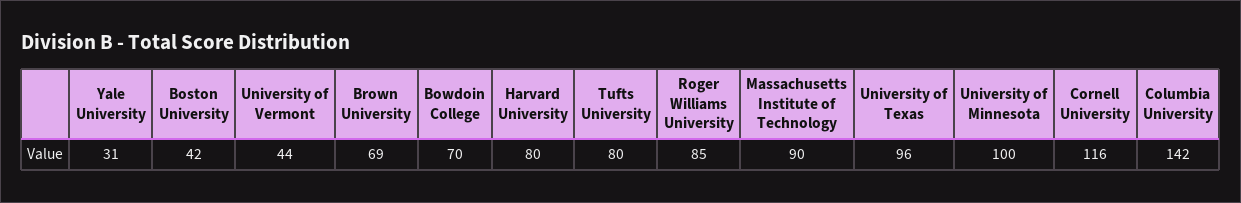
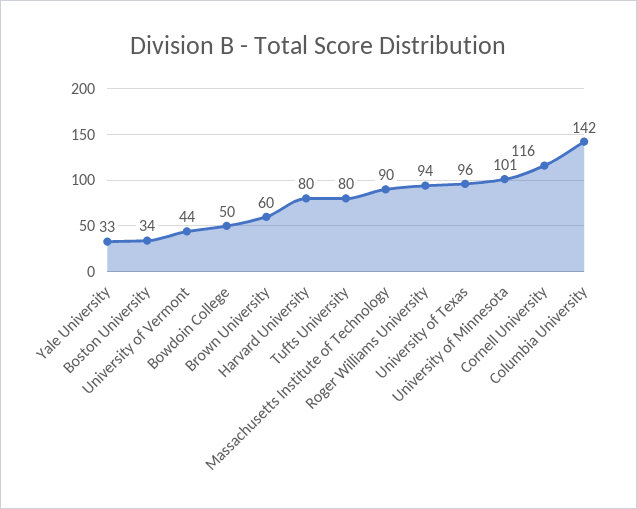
Yale University: 31 -> 33
Boston University: 42 -> 34
Brown University: 69 -> 60
Bowdoin College: 70 -> 50
Roger Williams University: 85 -> 94
University of Minnesota: 100 -> 101

